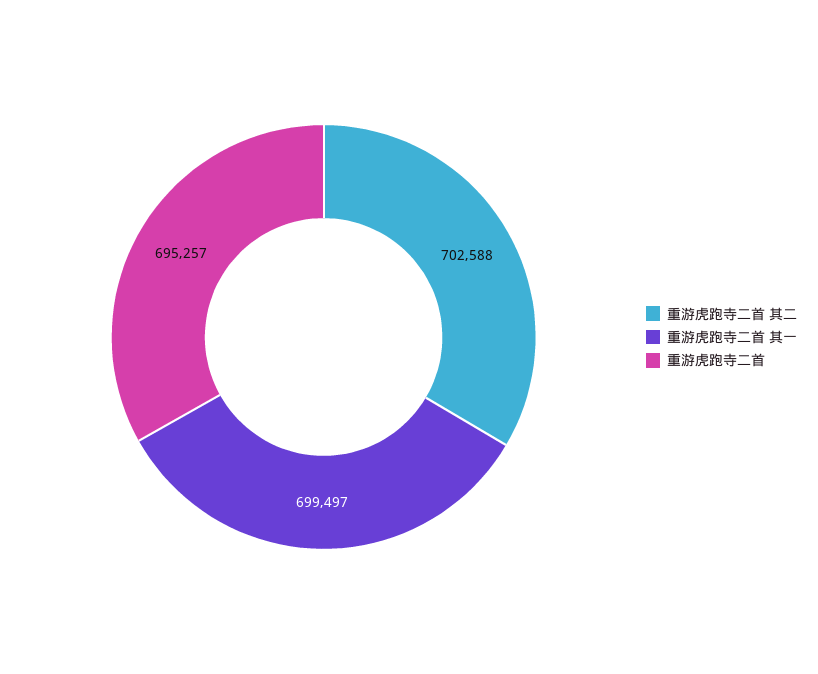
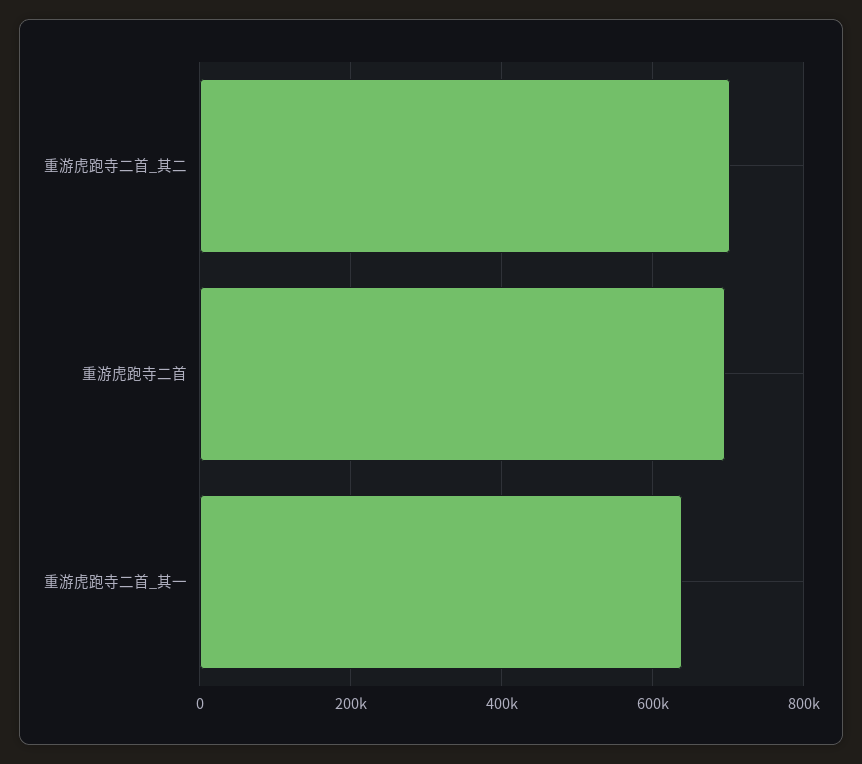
重游虎跑寺二首 其一: 699497 -> 640000

